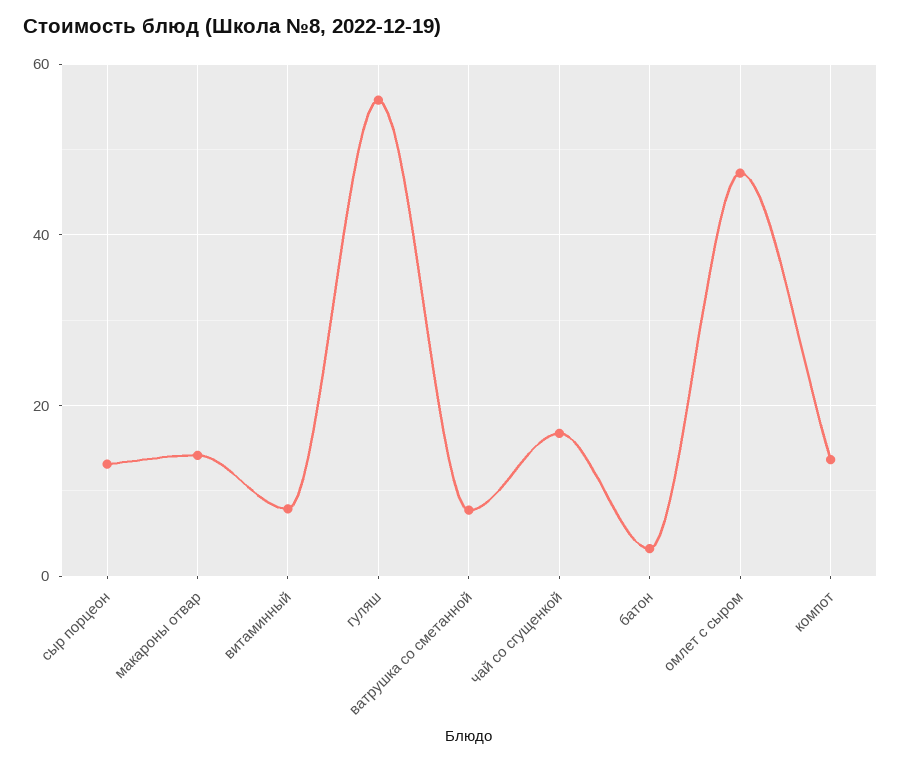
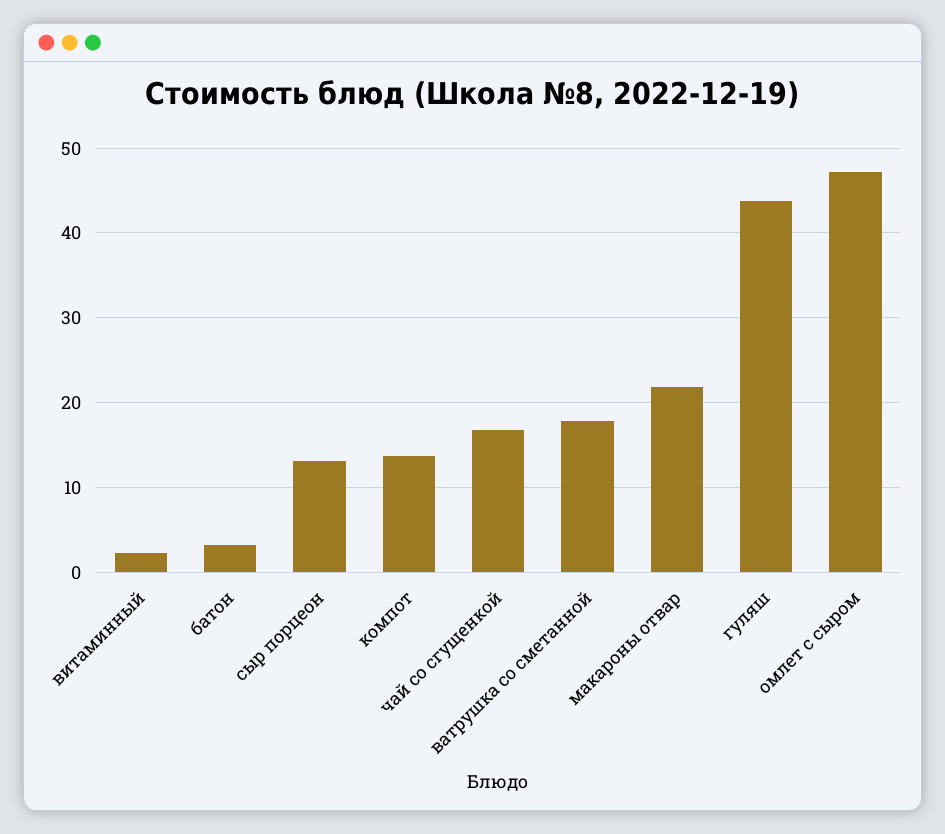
макароны отвар: 14 -> 22
витаминный: 8 -> 2
гуляш: 56 -> 44
ватрушка со сметанной: 8 -> 18

